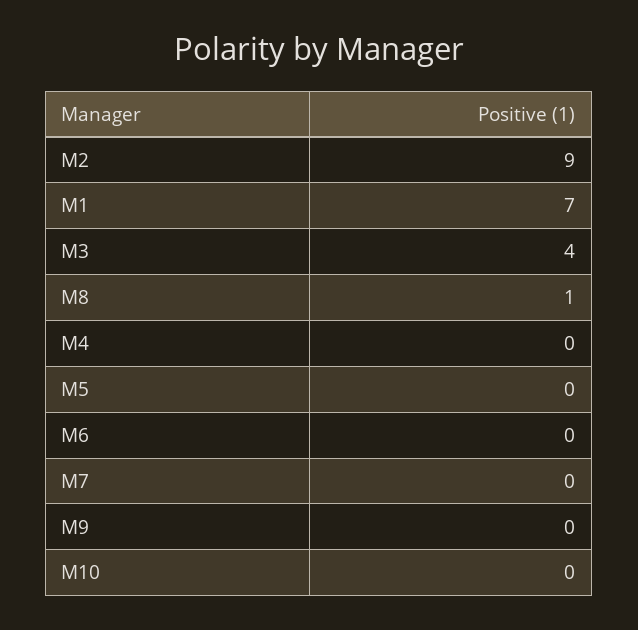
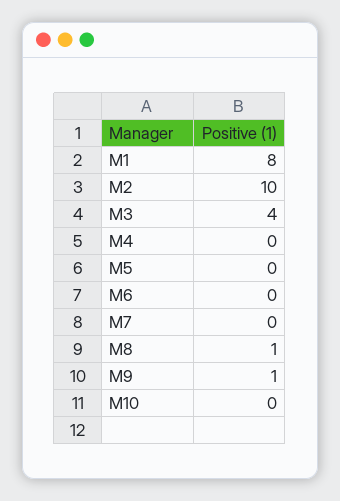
M2: 9 -> 10
M1: 7 -> 8
M9: 0 -> 1

